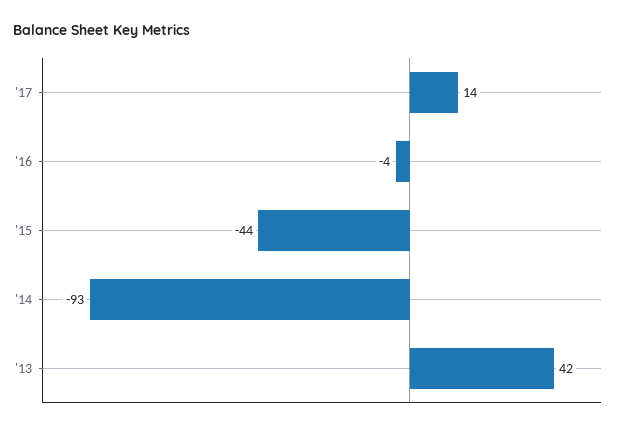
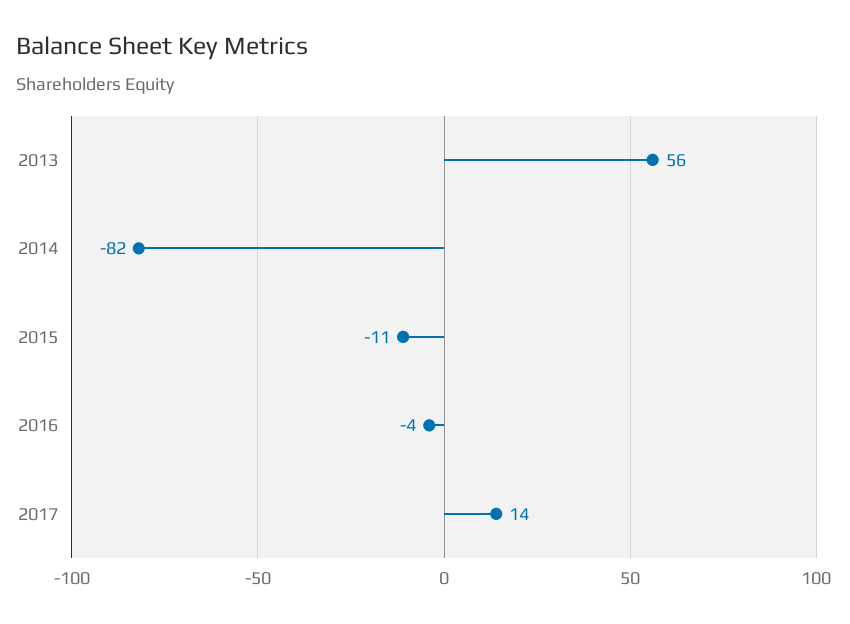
'15: -44 -> -11
'14: -93 -> -82
'13: 42 -> 56

